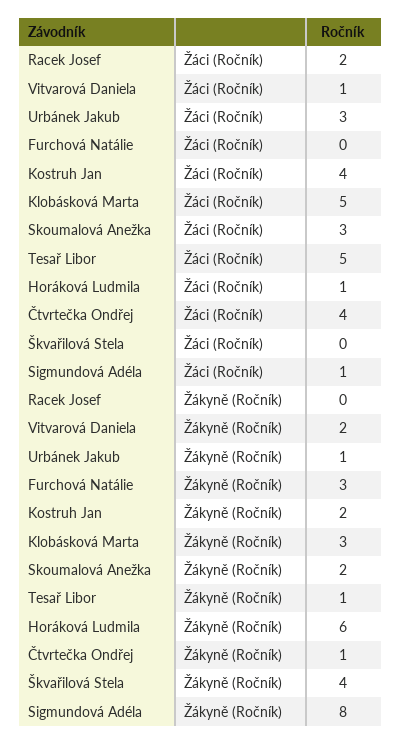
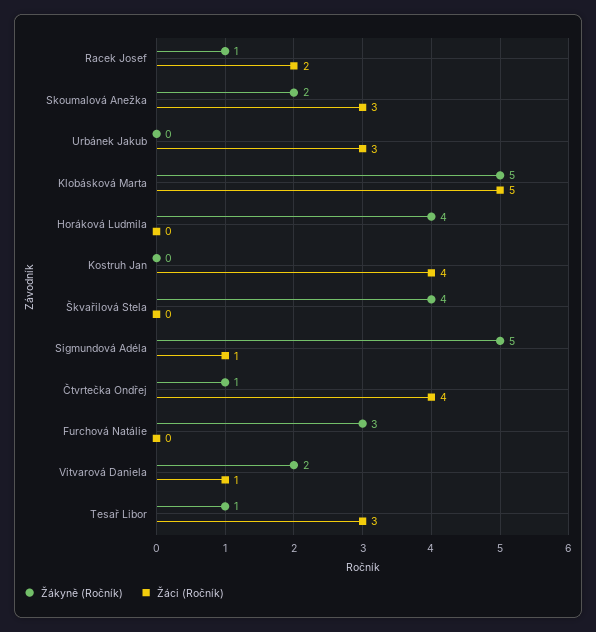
Žáci (Ročník), Tesař Libor: 5 -> 3
Žáci (Ročník), Horáková Ludmila: 1 -> 0
Žákyně (Ročník), Racek Josef: 0 -> 1
Žákyně (Ročník), Urbánek Jakub: 1 -> 0
Žákyně (Ročník), Kostruh Jan: 2 -> 0
Žákyně (Ročník), Klobásková Marta: 3 -> 5
Žákyně (Ročník), Horáková Ludmila: 6 -> 4
Žákyně (Ročník), Sigmundová Adéla: 8 -> 5

